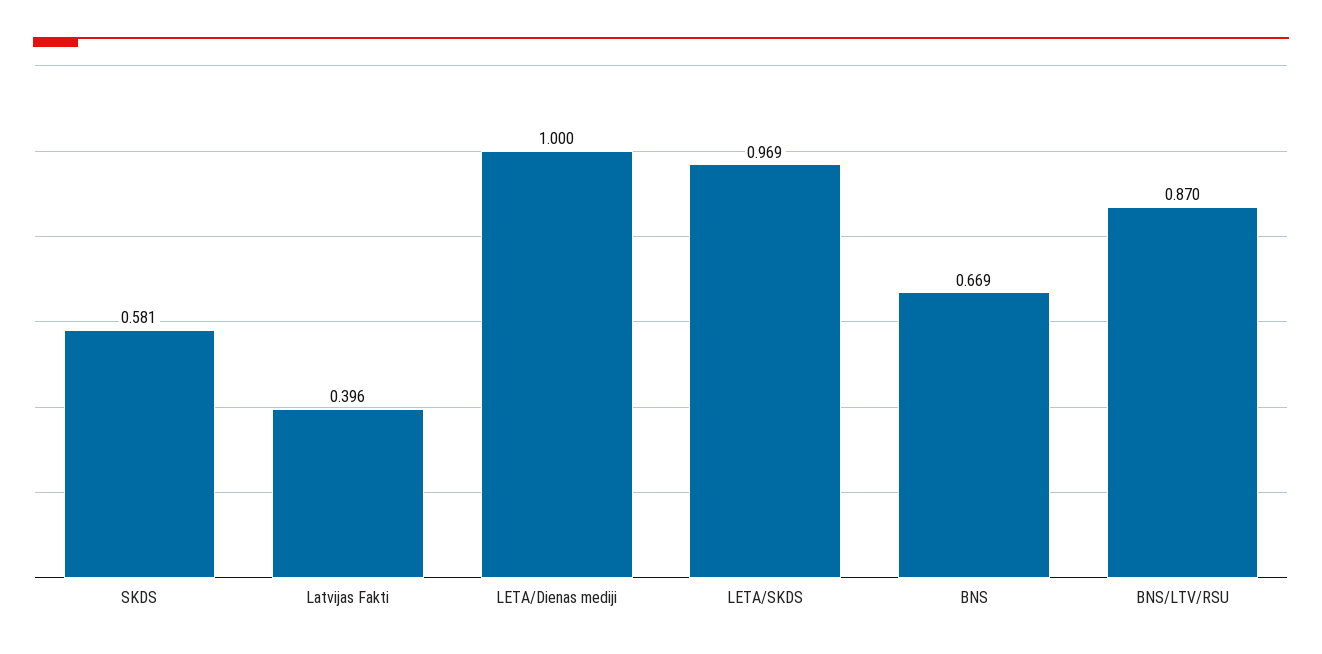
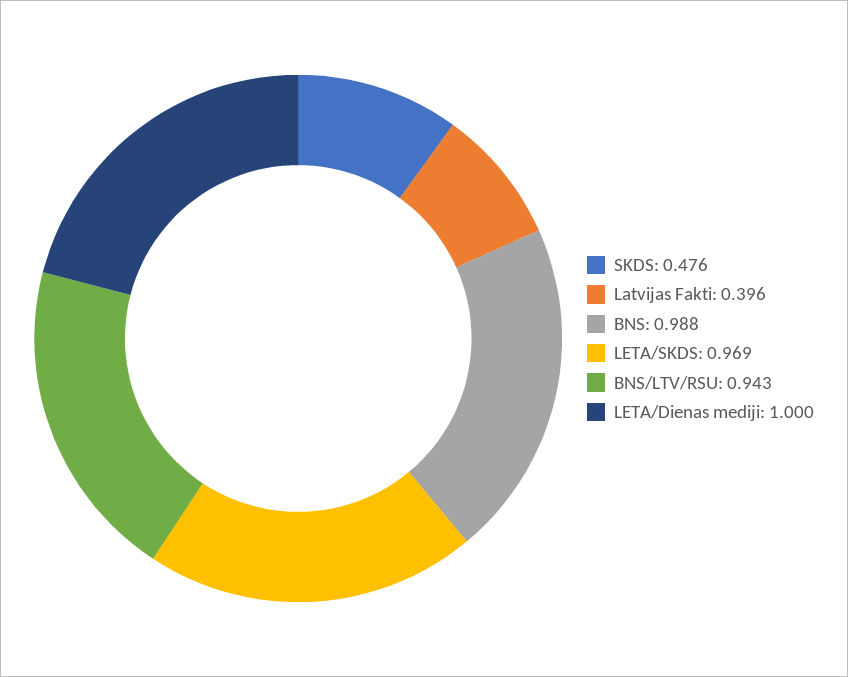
SKDS: 0.581 -> 0.476
BNS: 0.669 -> 0.988
BNS/LTV/RSU: 0.87 -> 0.943

